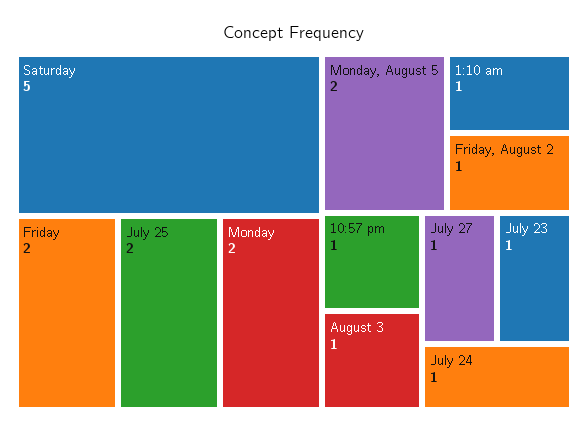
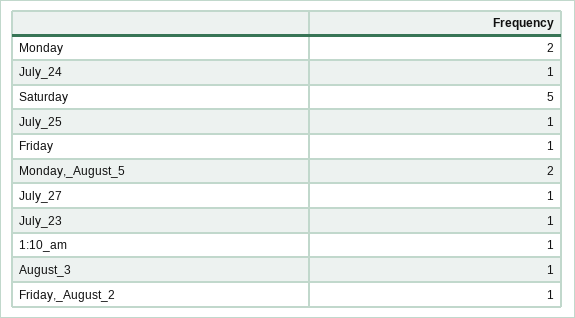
Friday: 2 -> 1
July 25: 2 -> 1
10:57 pm: 1 -> none

